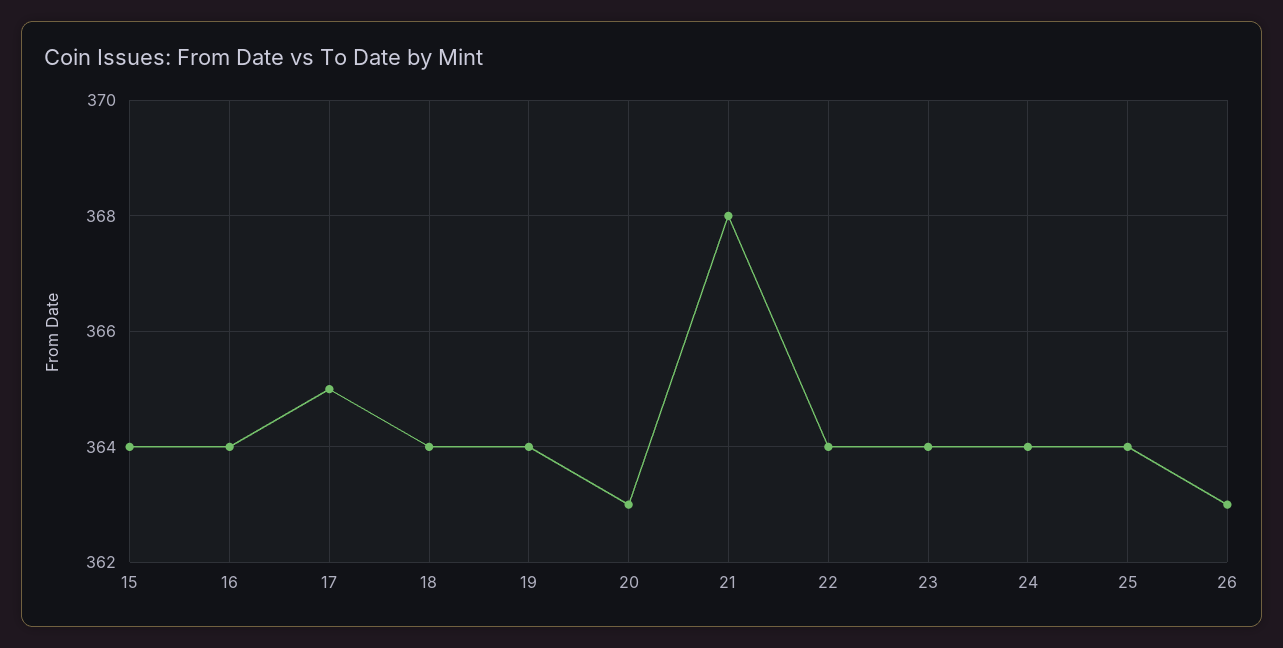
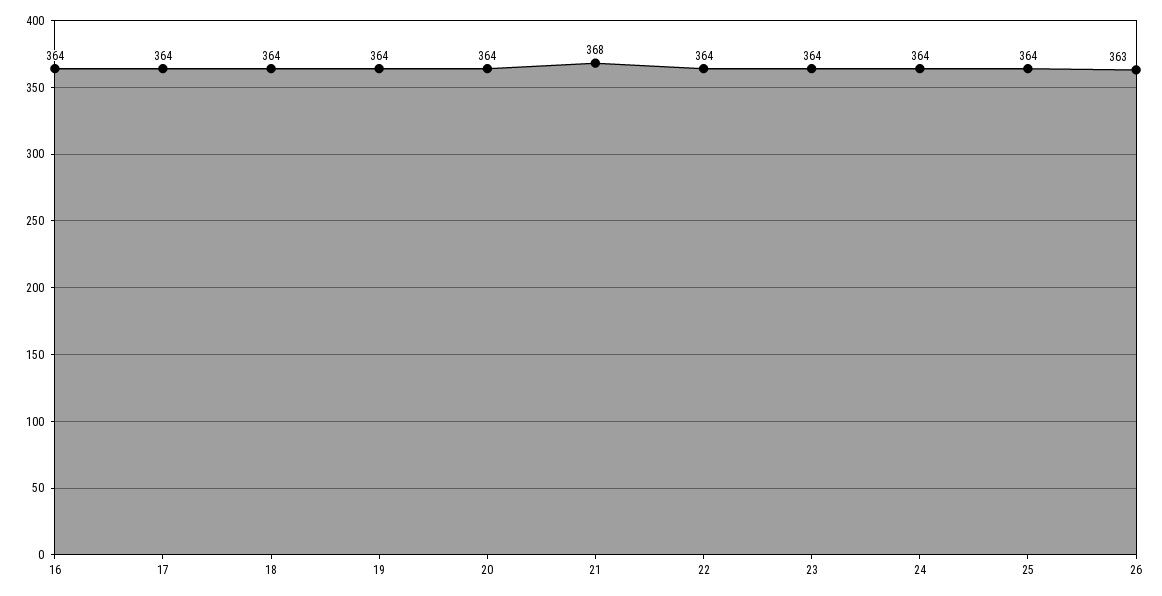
15: 364 -> none
17: 365 -> 364
20: 363 -> 364

